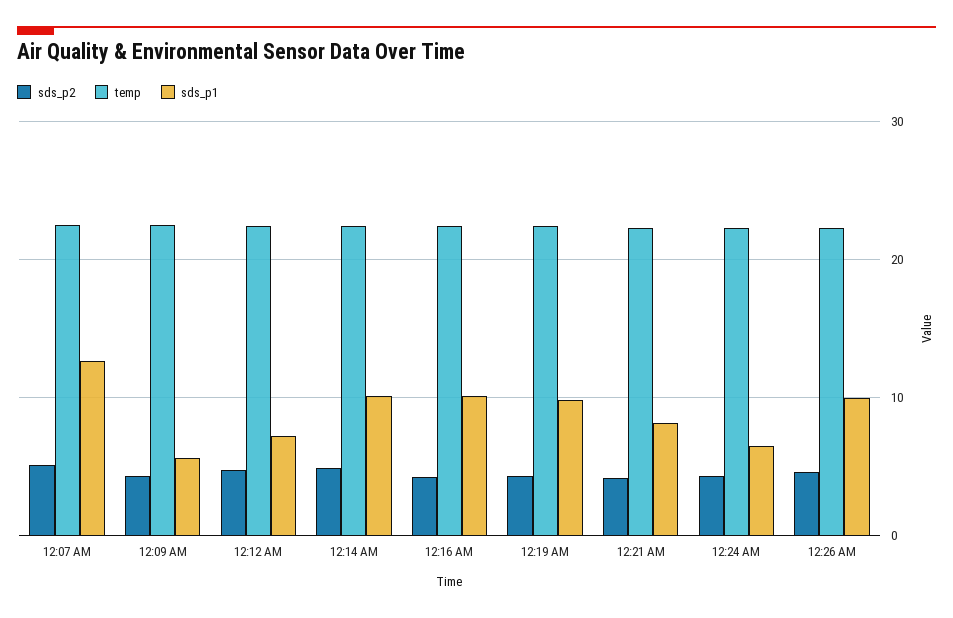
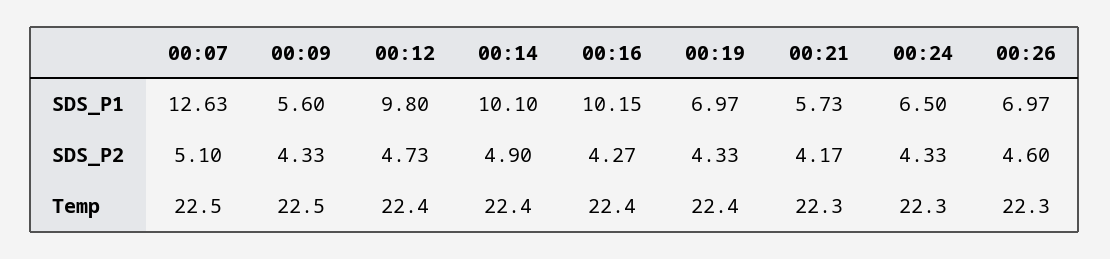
sds_p1, 12:12 AM: 7 -> 9.8
sds_p1, 12:19 AM: 10 -> 6.97
sds_p1, 12:21 AM: 8 -> 5.73
sds_p1, 12:26 AM: 10 -> 6.97

